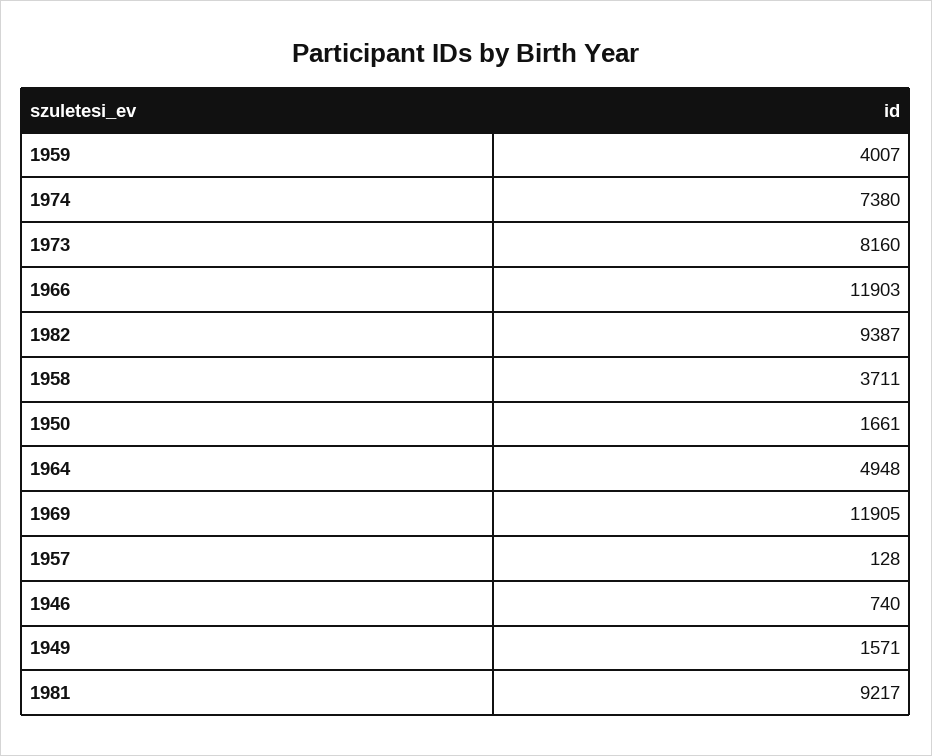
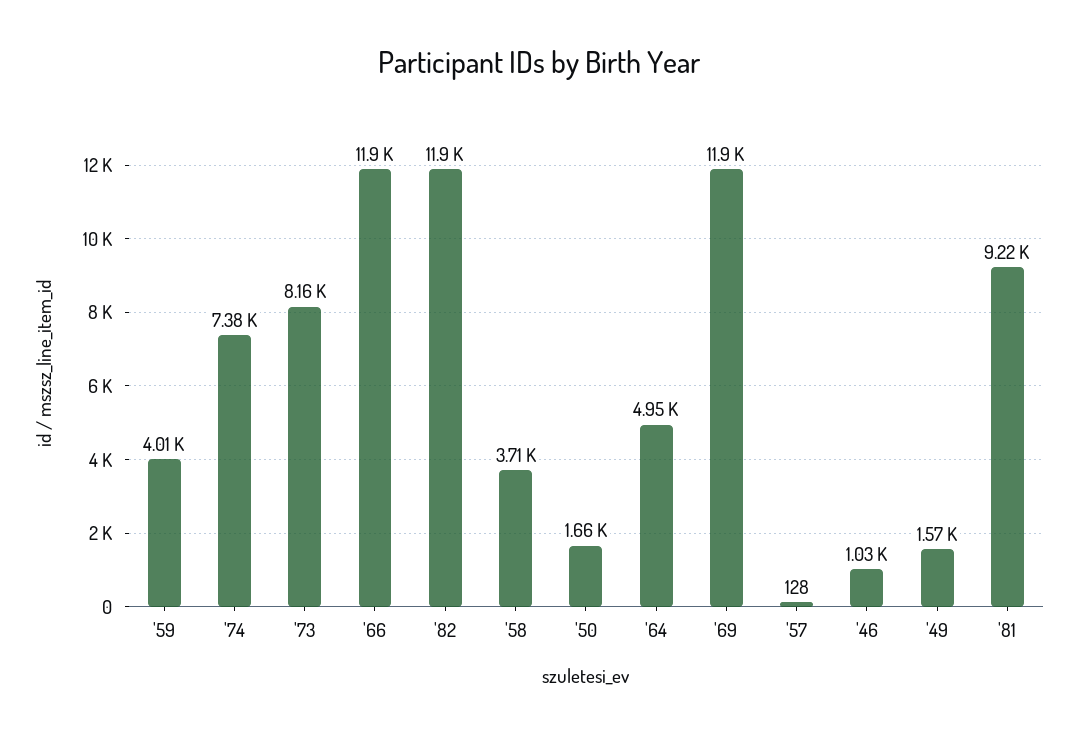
1982: 9387 -> 11900
1946: 740 -> 1030

